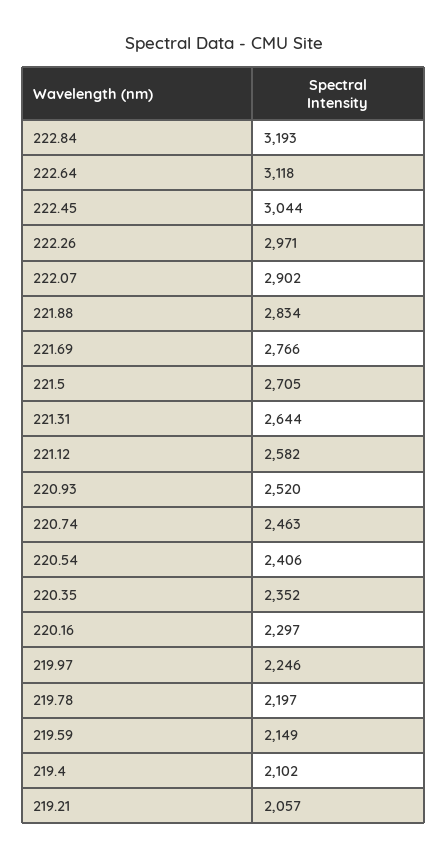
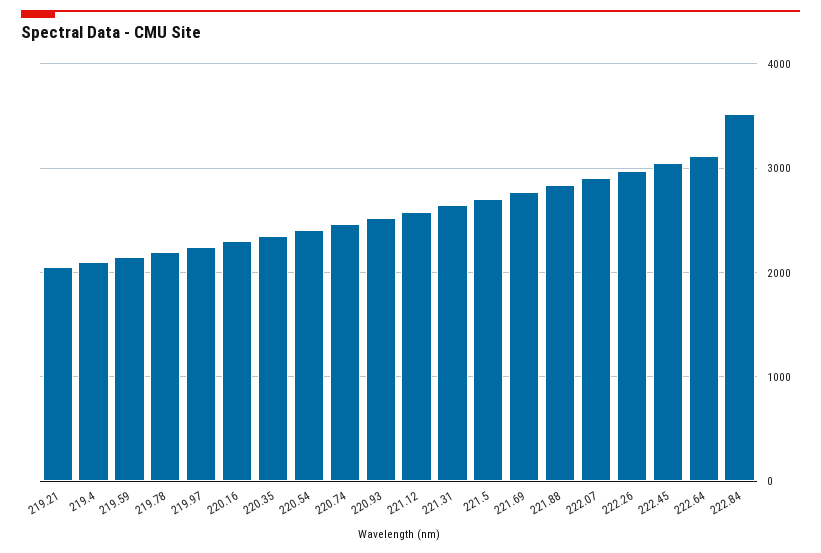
222.84: 3193 -> 3500

